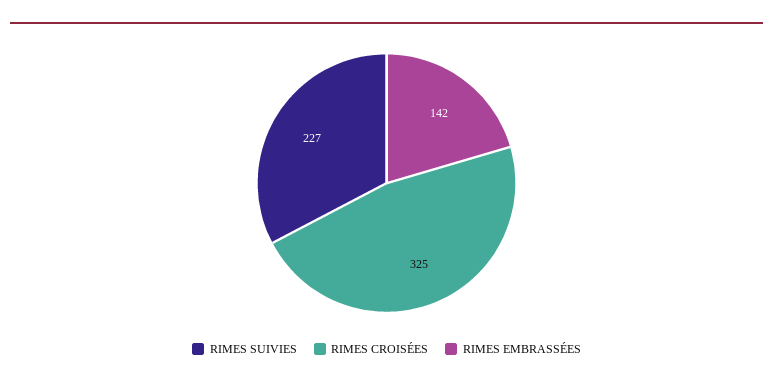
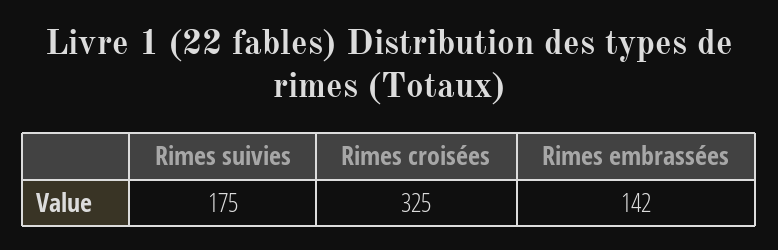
RIMES SUIVIES: 227 -> 175

